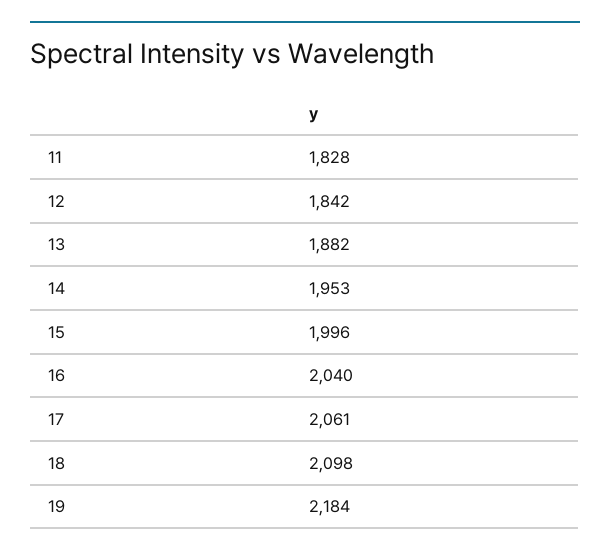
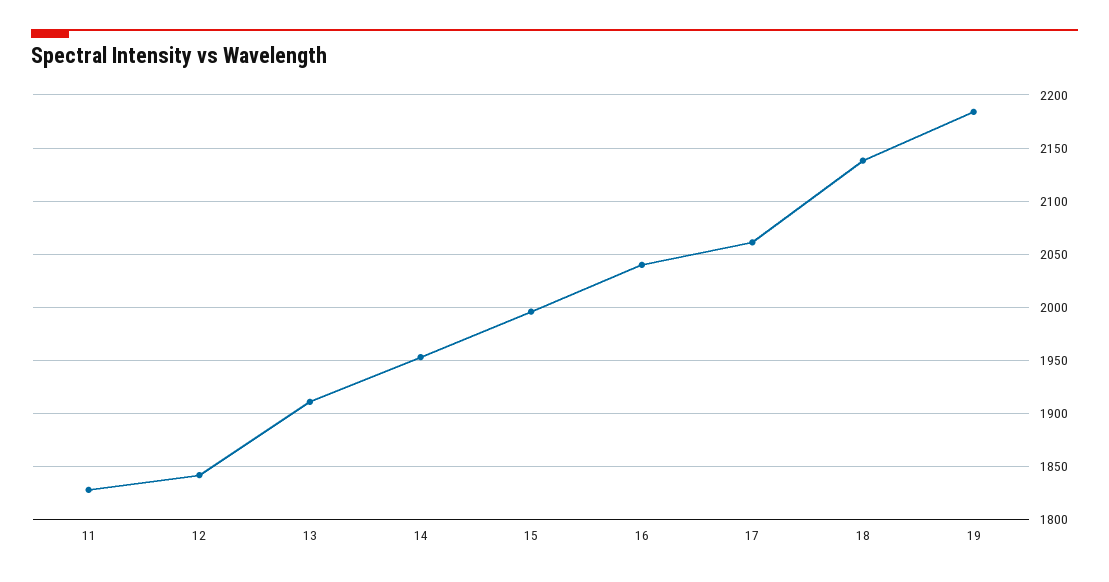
13: 1882 -> 1910
18: 2098 -> 2140

